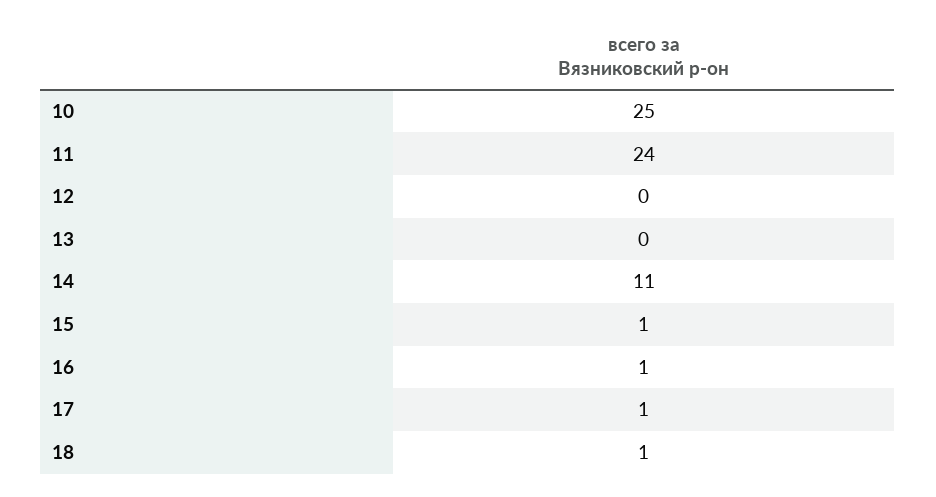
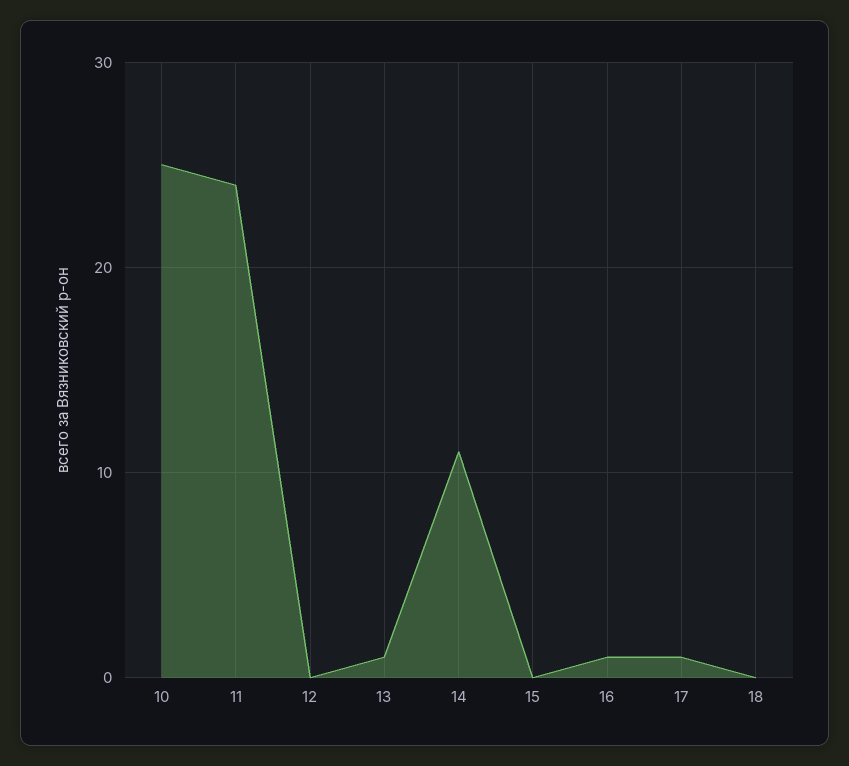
13: 0 -> 1
15: 1 -> 0
18: 1 -> 0

